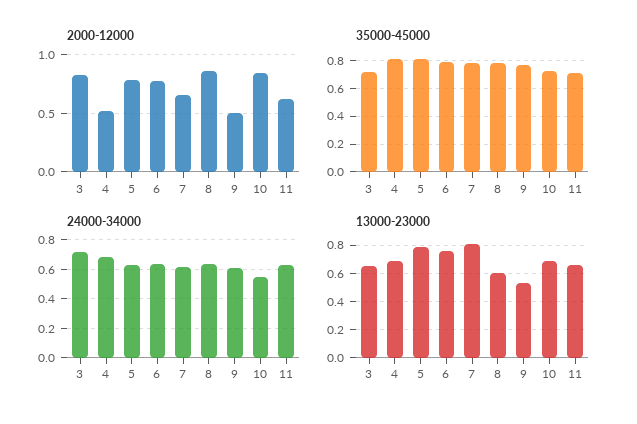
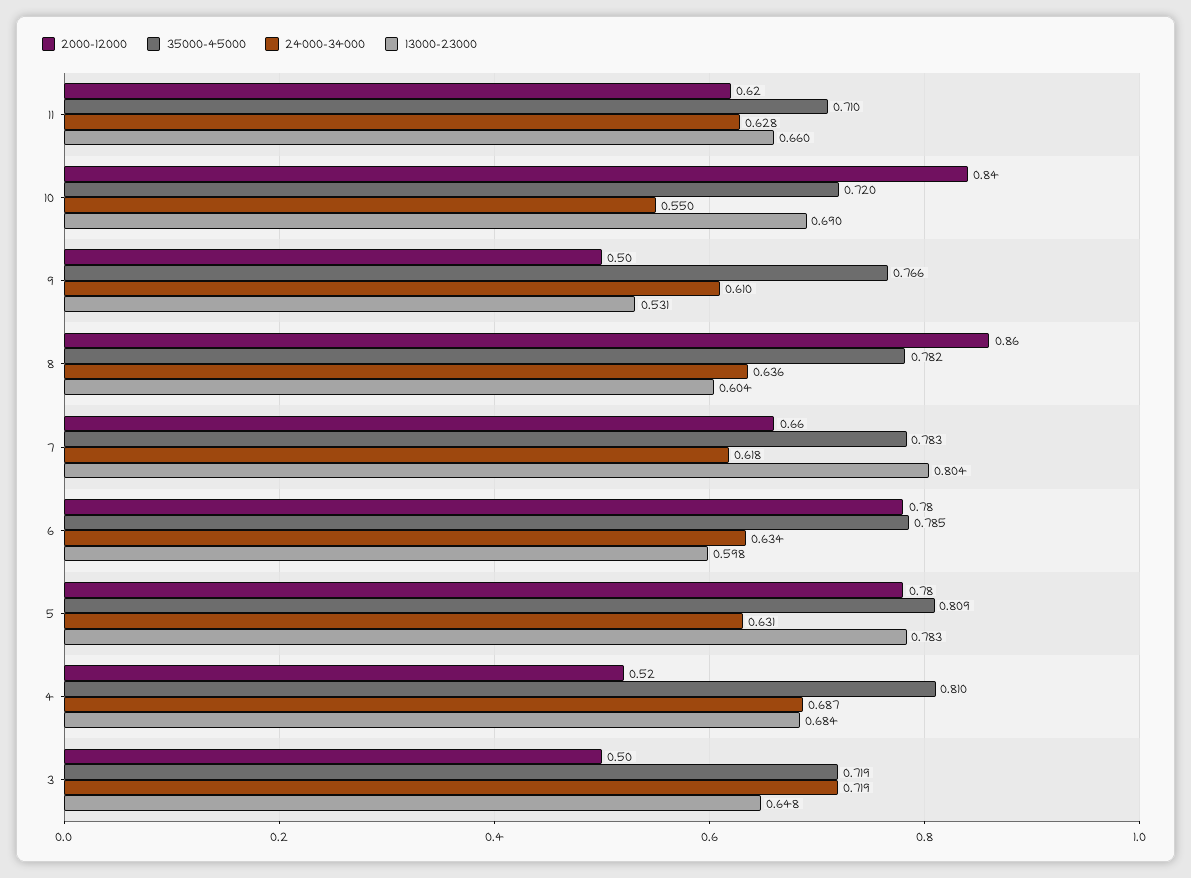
2000-12000, 3: 0.8 -> 0.5
13000-23000, 6: 0.75 -> 0.598

